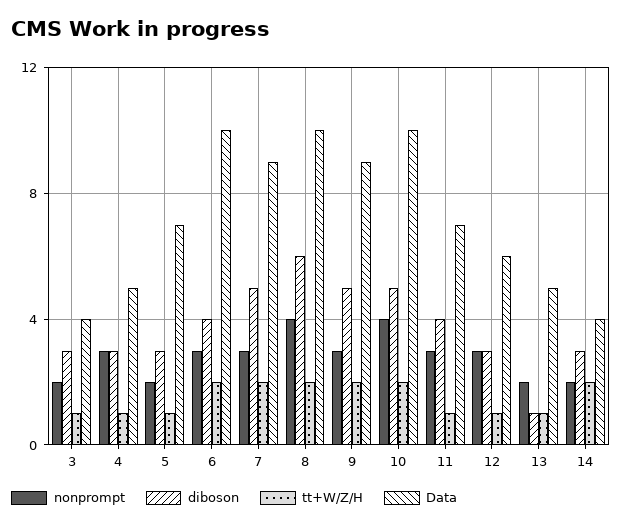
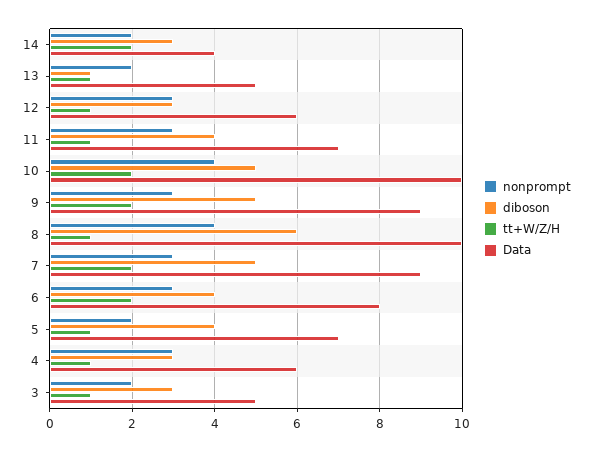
Data, 3: 4 -> 5
Data, 4: 5 -> 6
diboson, 5: 3 -> 4
Data, 6: 10 -> 8
tt+W/Z/H, 8: 2 -> 1

